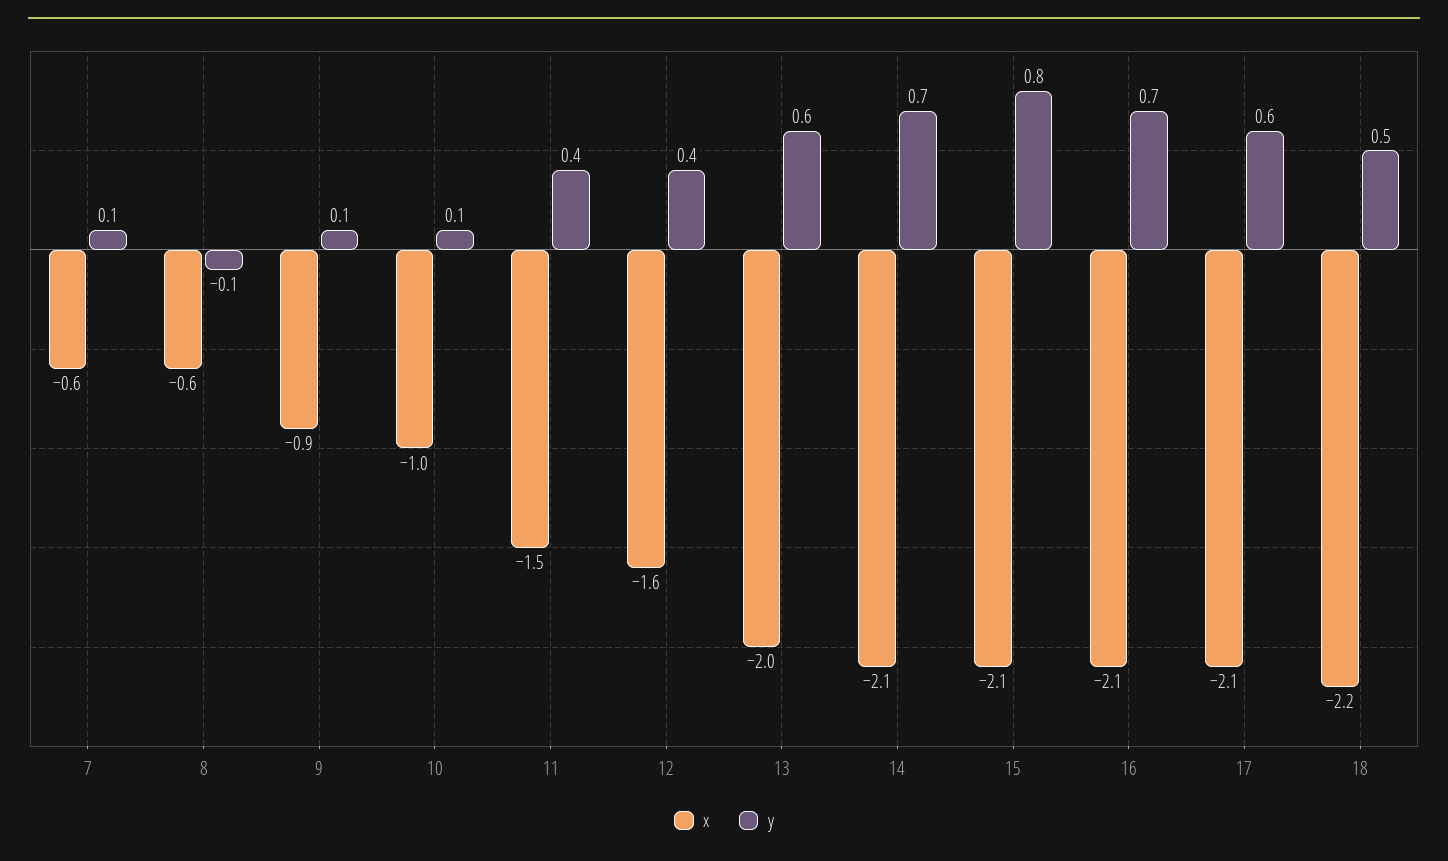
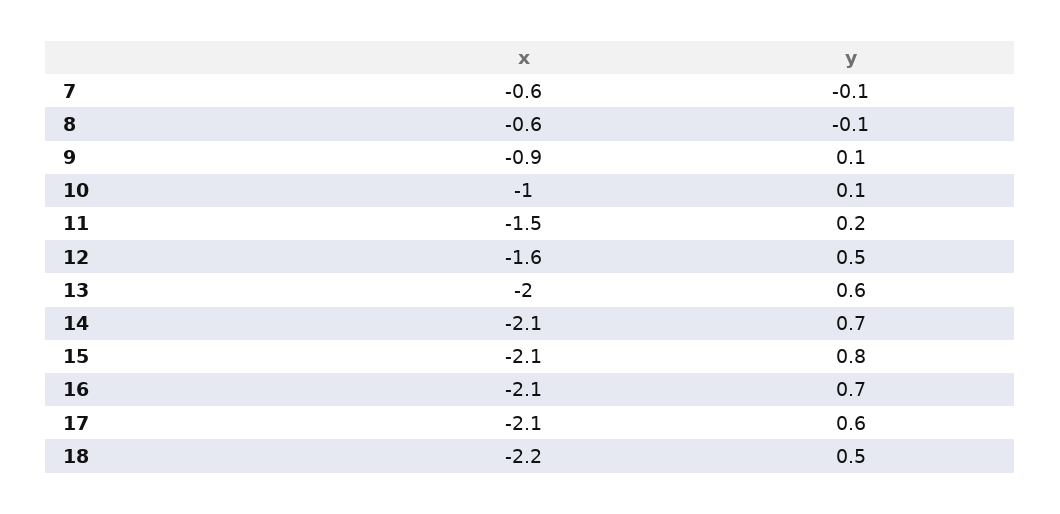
y, 7: 0.1 -> -0.1
y, 11: 0.4 -> 0.2
y, 12: 0.4 -> 0.5

